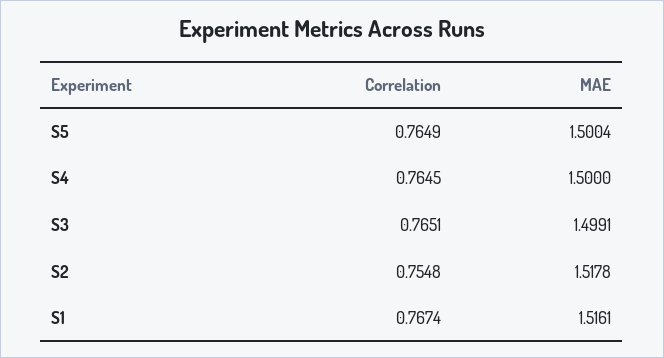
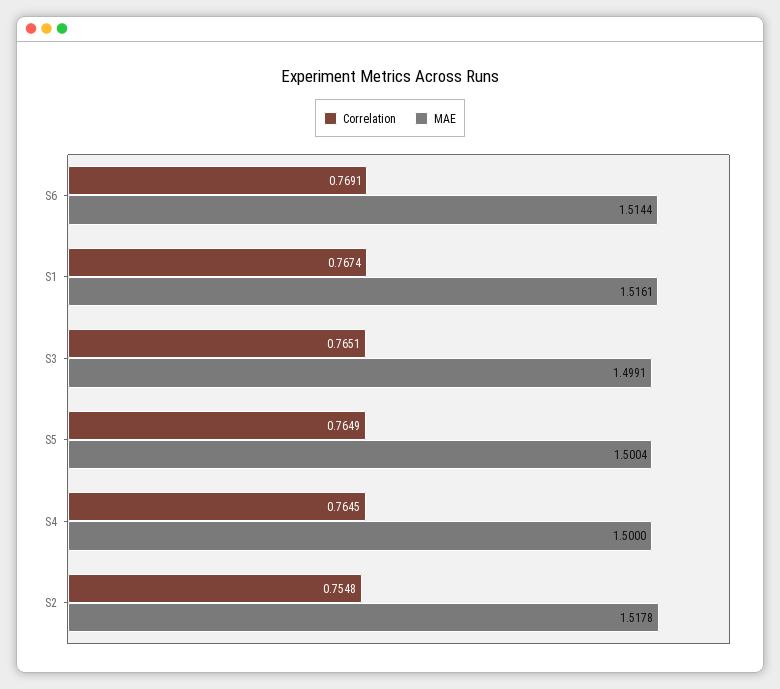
Correlation, S6: none -> 0.7691
MAE, S6: none -> 1.5144

